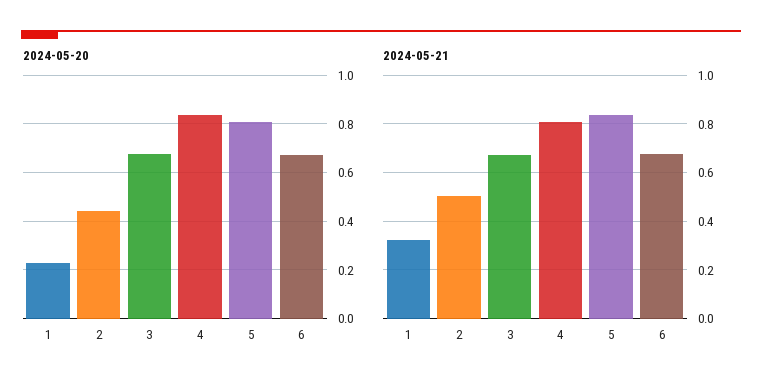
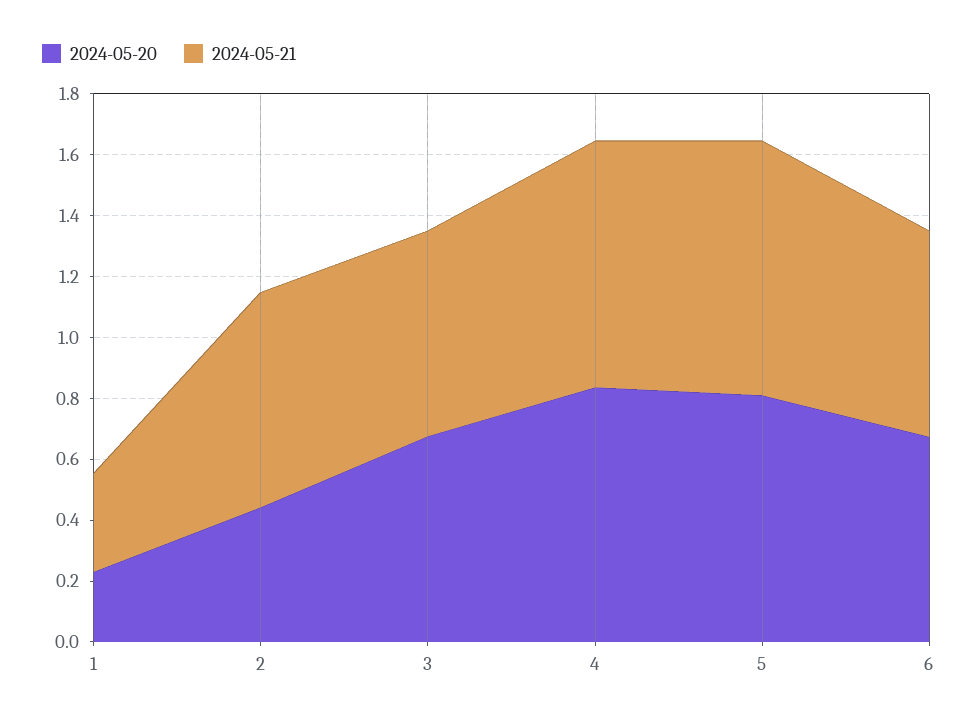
2024-05-21, 2: 0.5 -> 0.7

